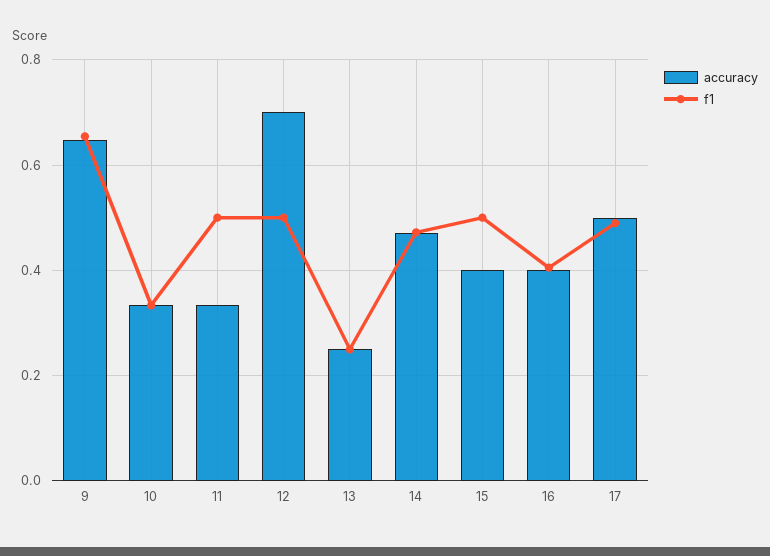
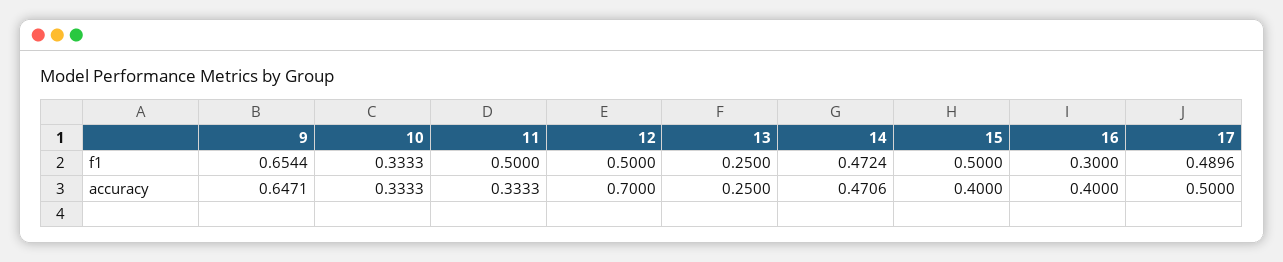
f1, 16: 0.4 -> 0.3

